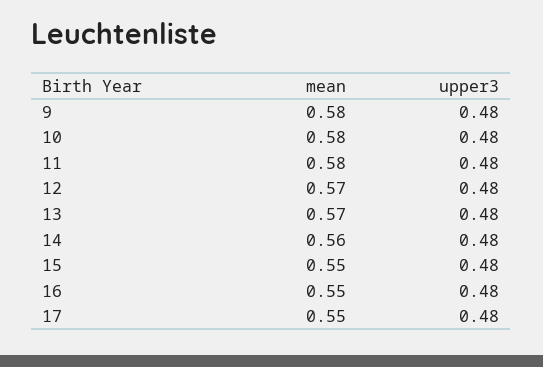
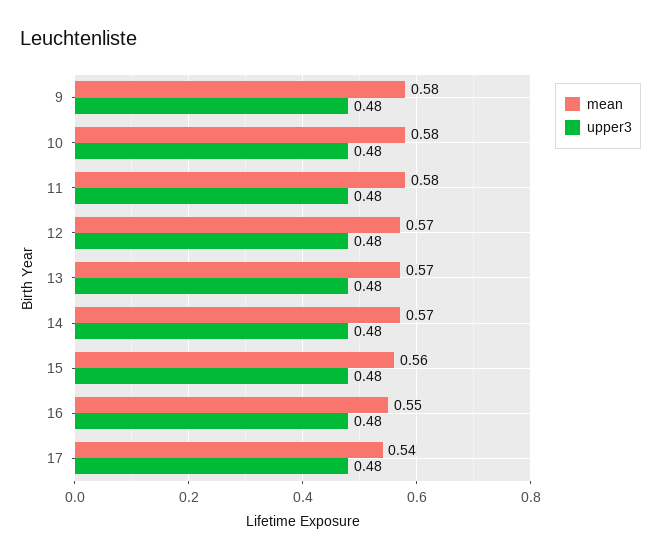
mean, 14: 0.56 -> 0.57
mean, 15: 0.55 -> 0.56
mean, 17: 0.55 -> 0.54

